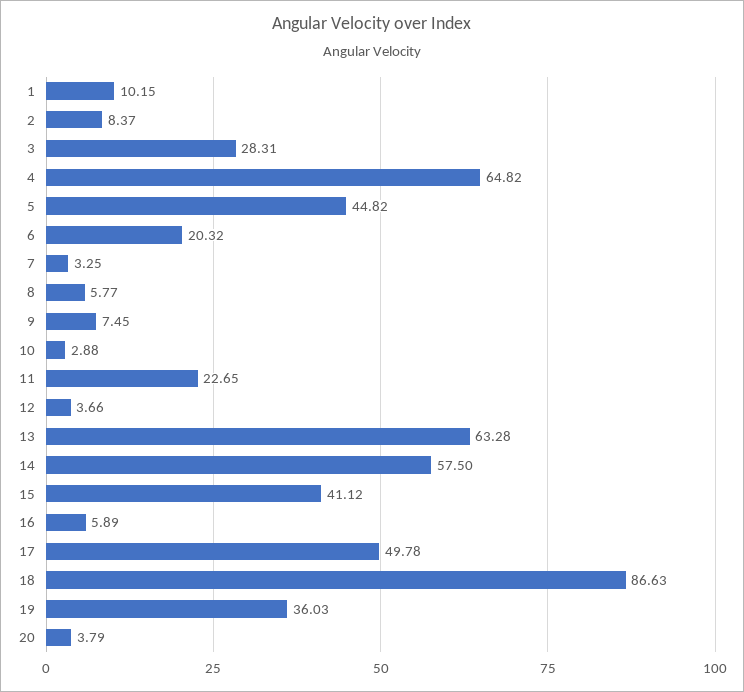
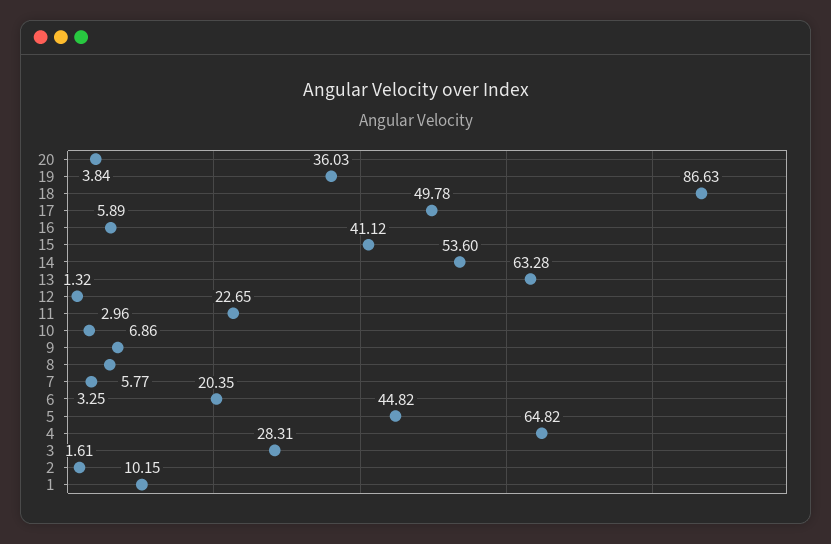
2: 8.37 -> 1.61
6: 20.32 -> 20.35
9: 7.45 -> 6.86
10: 2.88 -> 2.96
12: 3.66 -> 1.32
14: 57.5 -> 53.6
20: 3.79 -> 3.84

